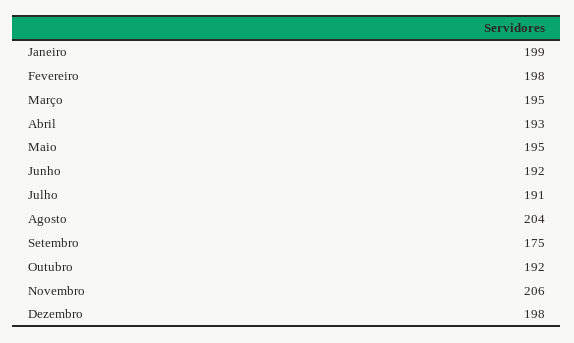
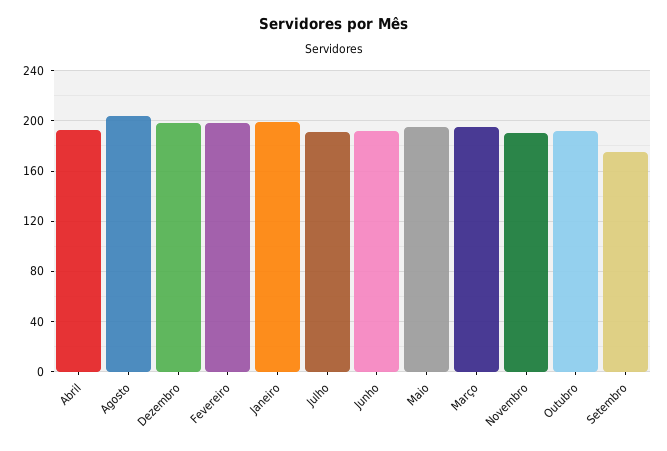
Novembro: 206 -> 190

